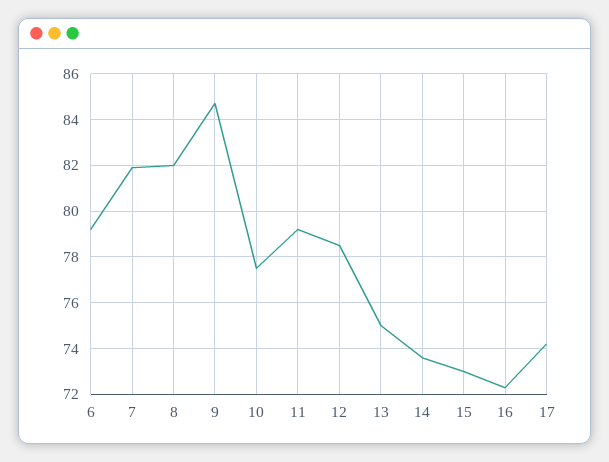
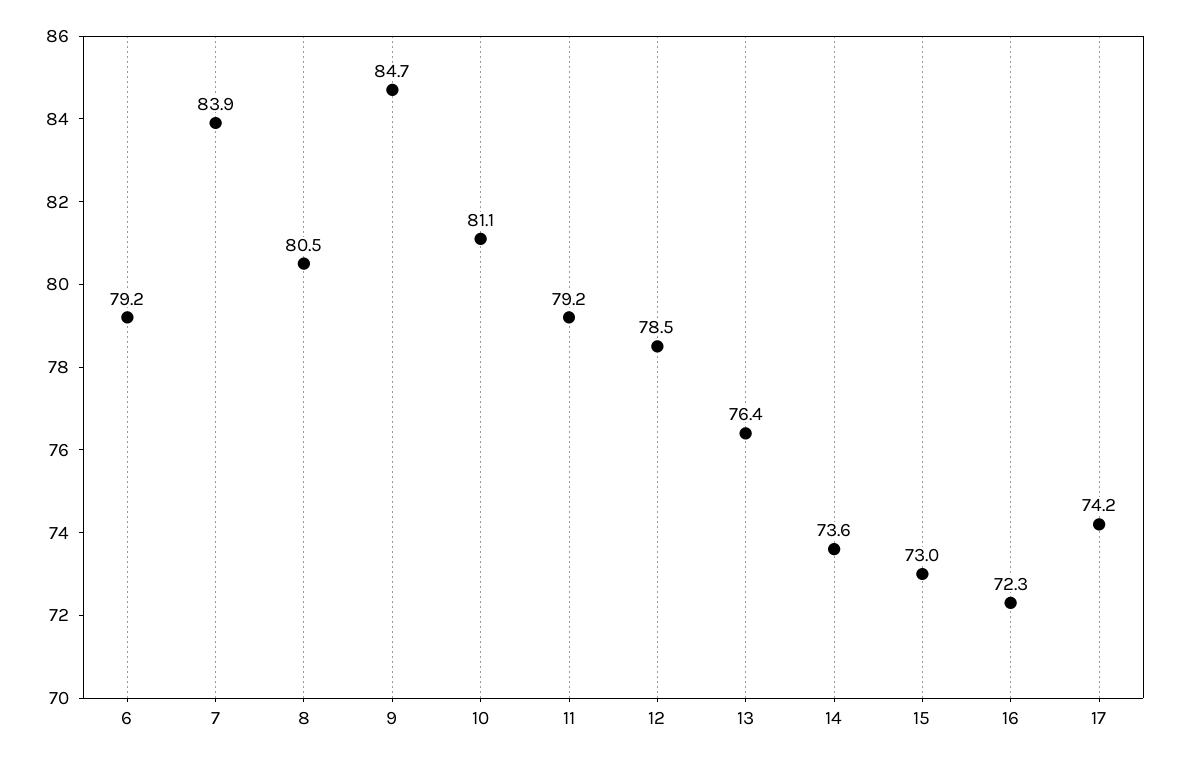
7: 82 -> 83.9
8: 82 -> 80.5
10: 77.5 -> 81.1
13: 75 -> 76.4

